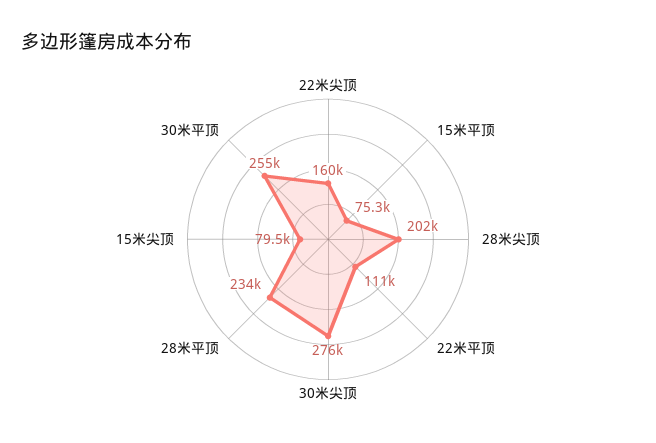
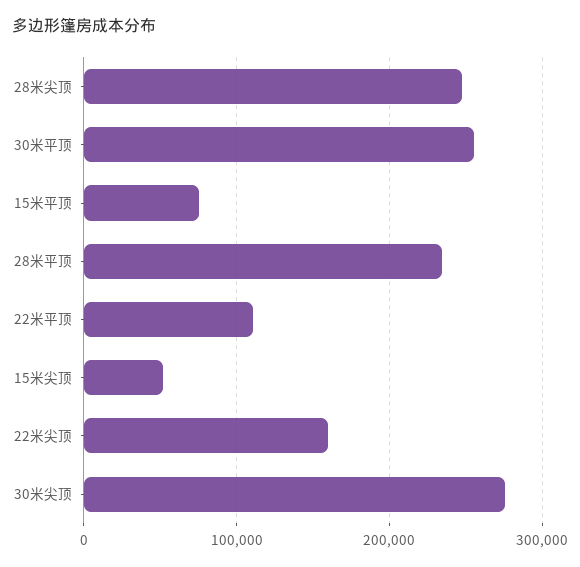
28米尖顶: 202000 -> 250000
15米尖顶: 79500 -> 50000

